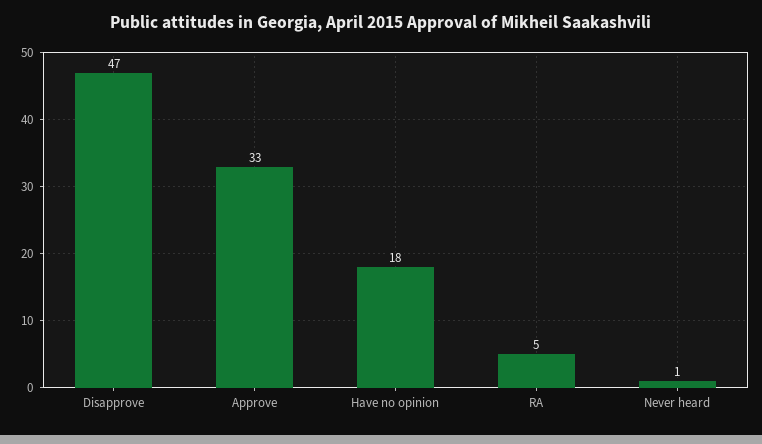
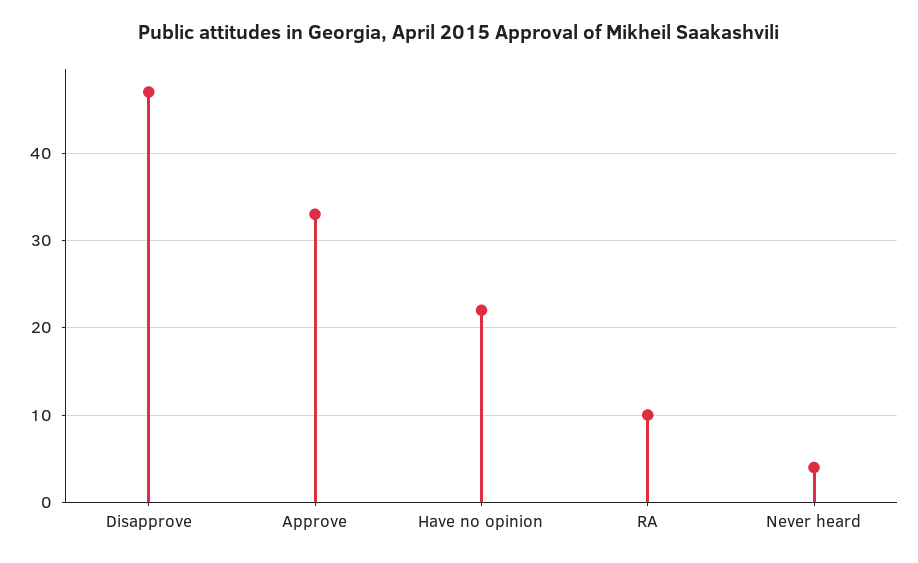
Have no opinion: 18 -> 22
RA: 5 -> 10
Never heard: 1 -> 4

